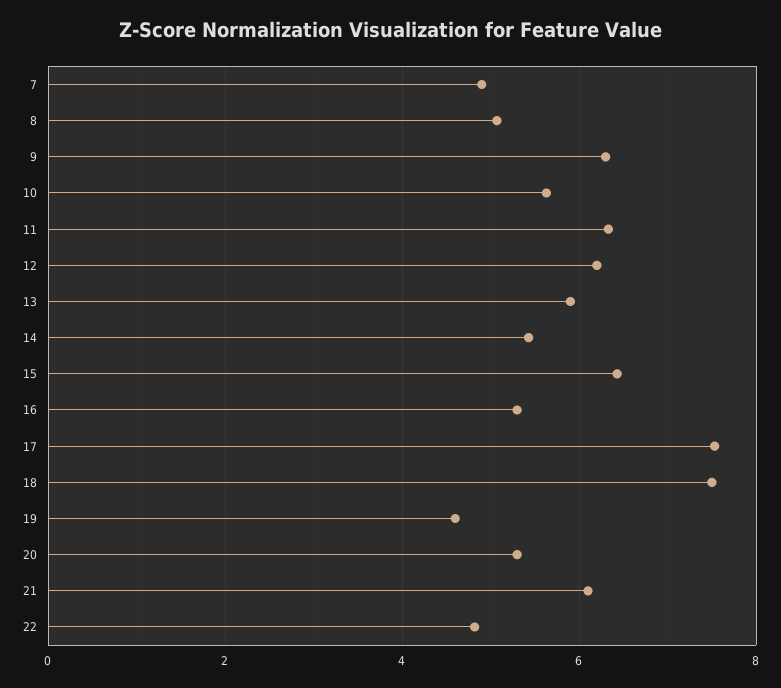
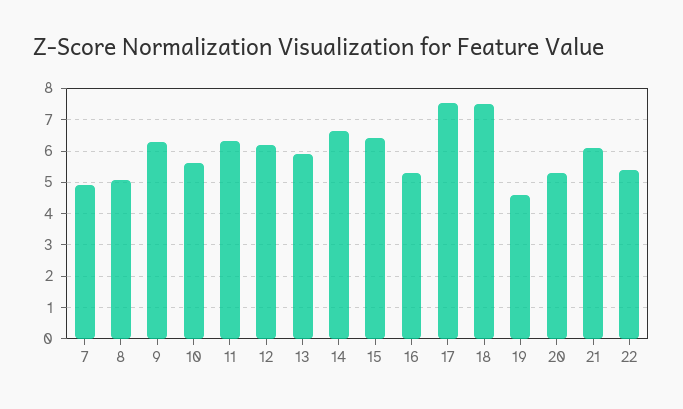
14: 5.4 -> 6.6
22: 4.8 -> 5.4

